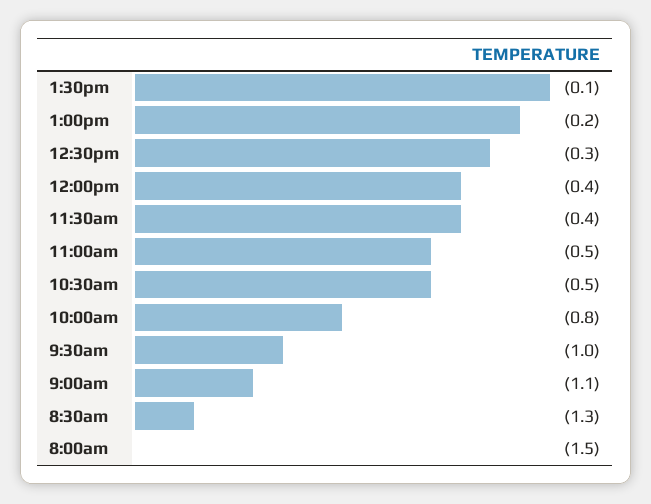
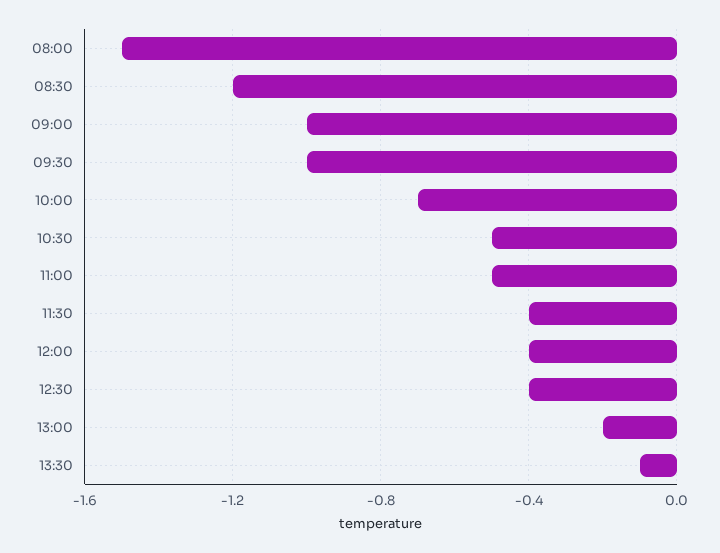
12:30pm: -0.3 -> -0.4
10:00am: -0.8 -> -0.7
9:00am: -1.1 -> -1
8:30am: -1.3 -> -1.2

